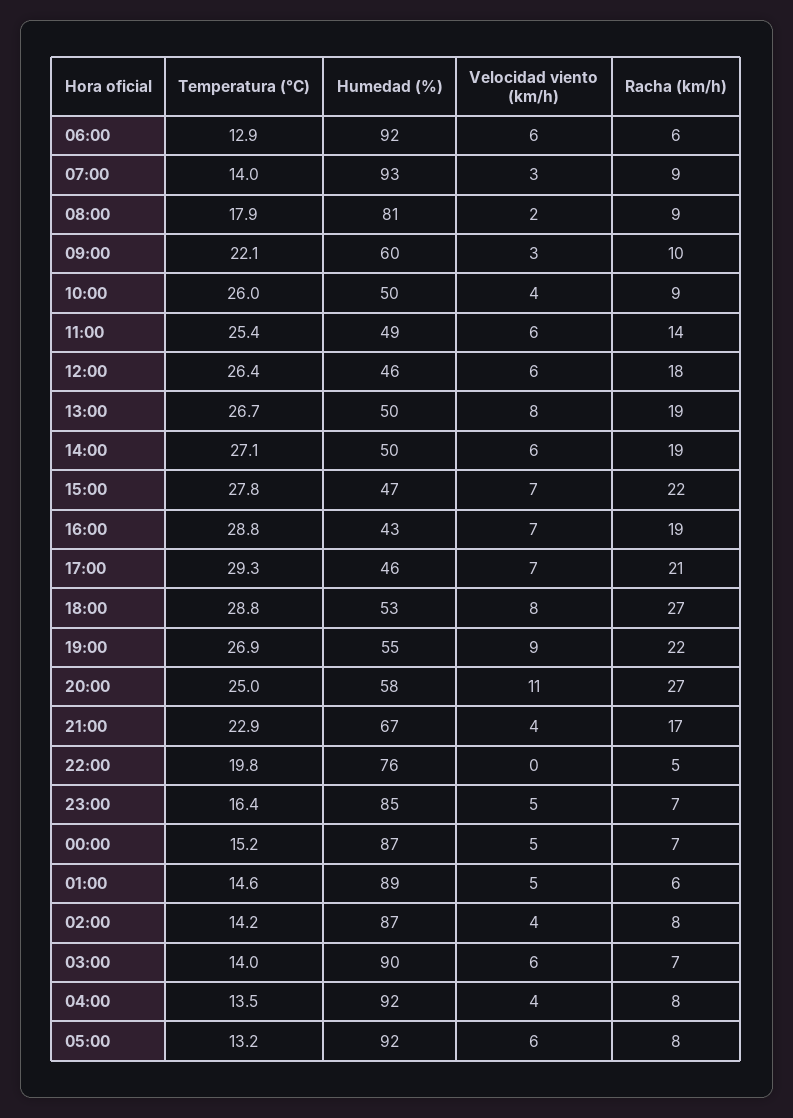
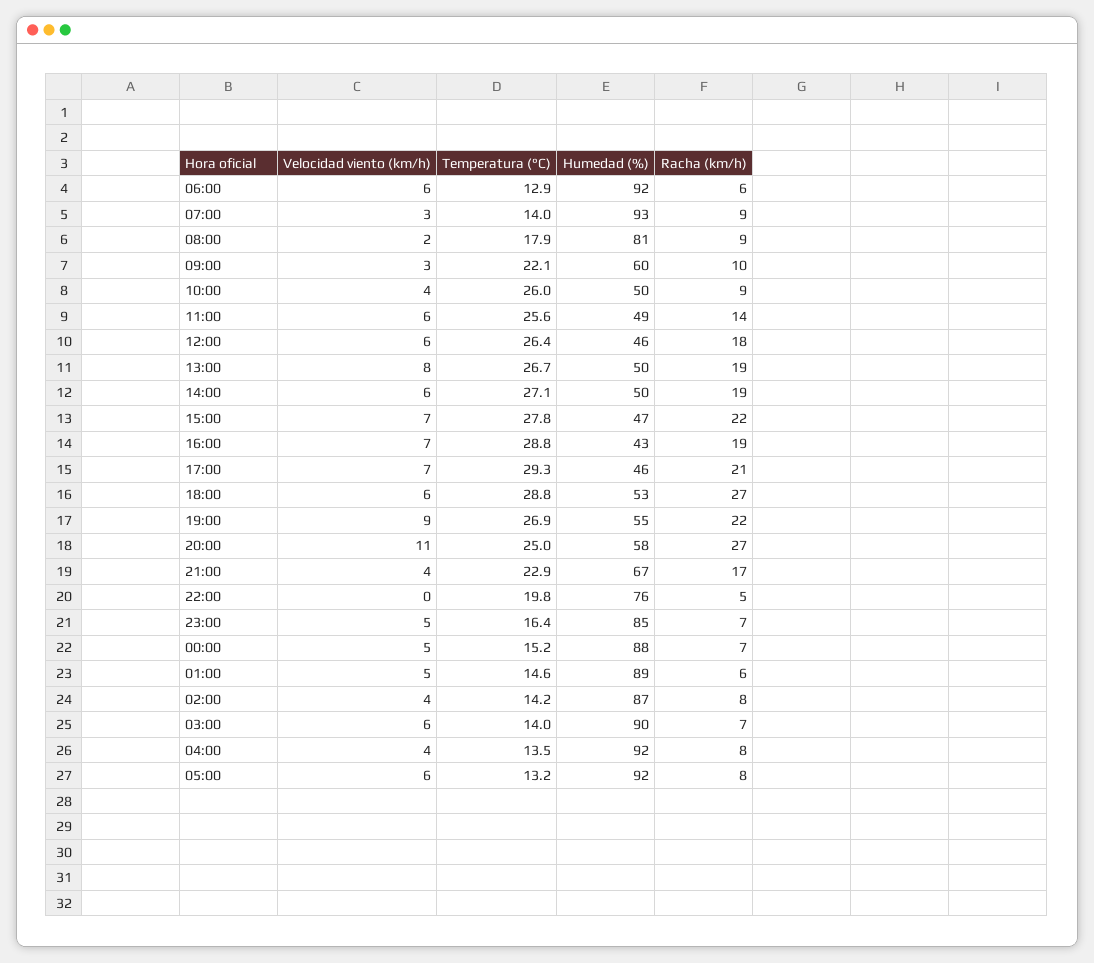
Temperatura (°C), 11:00: 25.4 -> 25.6
Velocidad viento (km/h), 18:00: 8 -> 6
Humedad (%), 00:00: 87 -> 88

